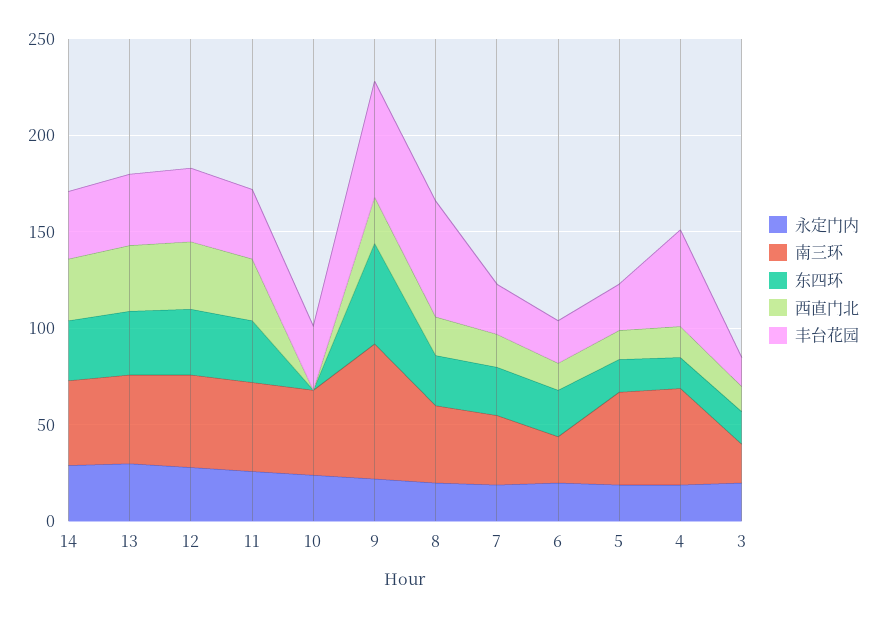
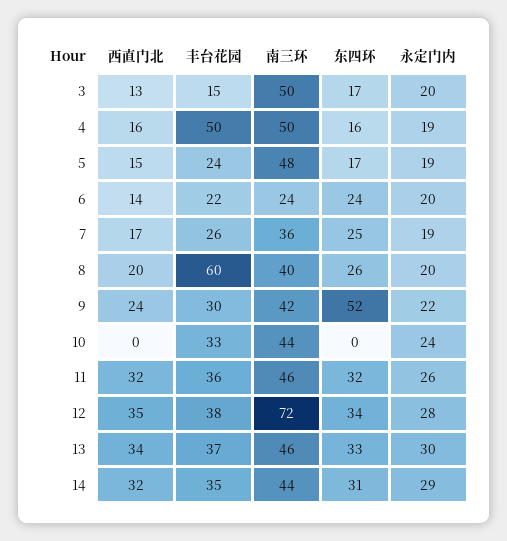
南三环, 12: 50 -> 72
南三环, 9: 70 -> 42
丰台花园, 9: 60 -> 30
南三环, 3: 20 -> 50

